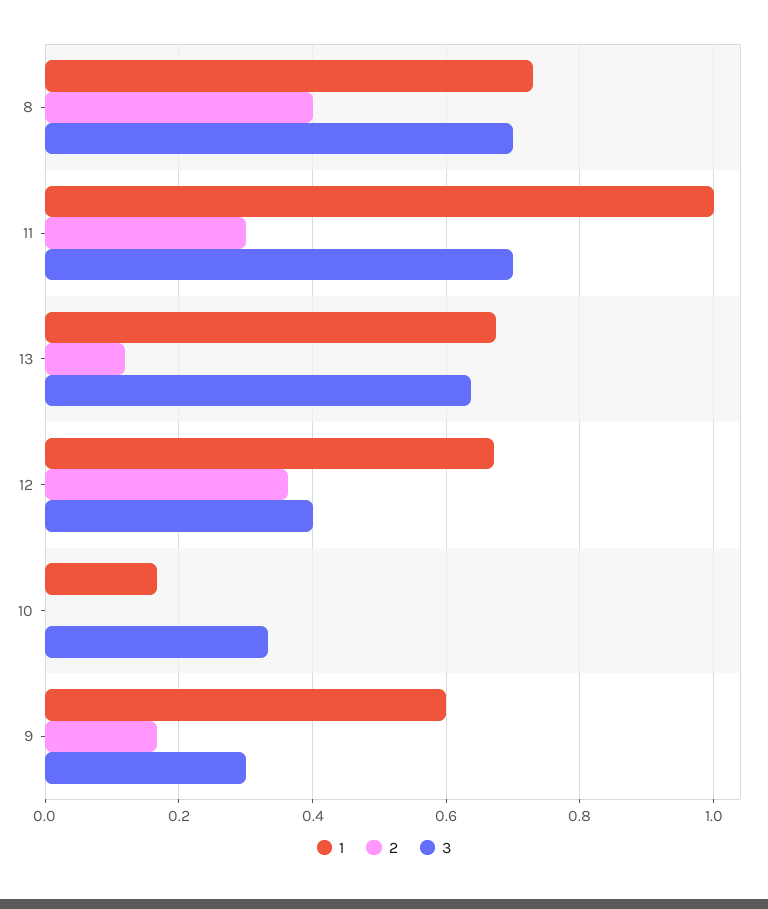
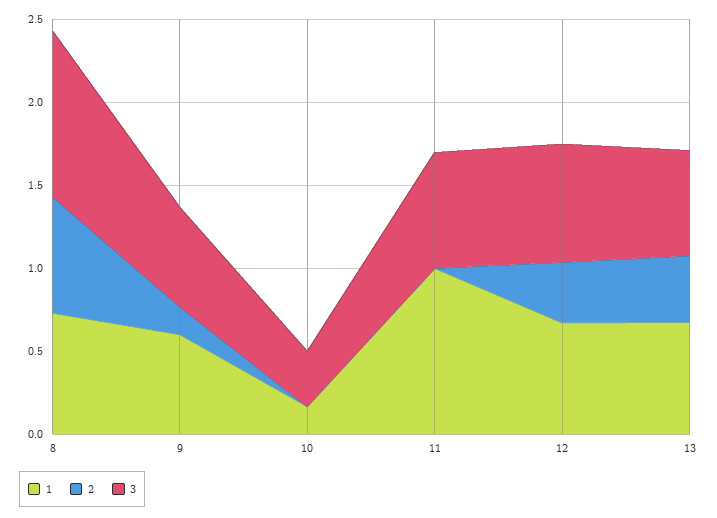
2, 8: 0.4 -> 0.7
3, 8: 0.7 -> 1
2, 11: 0.3 -> 0
2, 13: 0.12 -> 0.4
3, 12: 0.4 -> 0.7
3, 9: 0.3 -> 0.6

